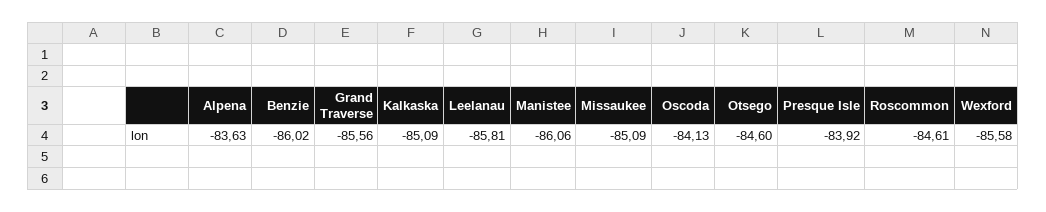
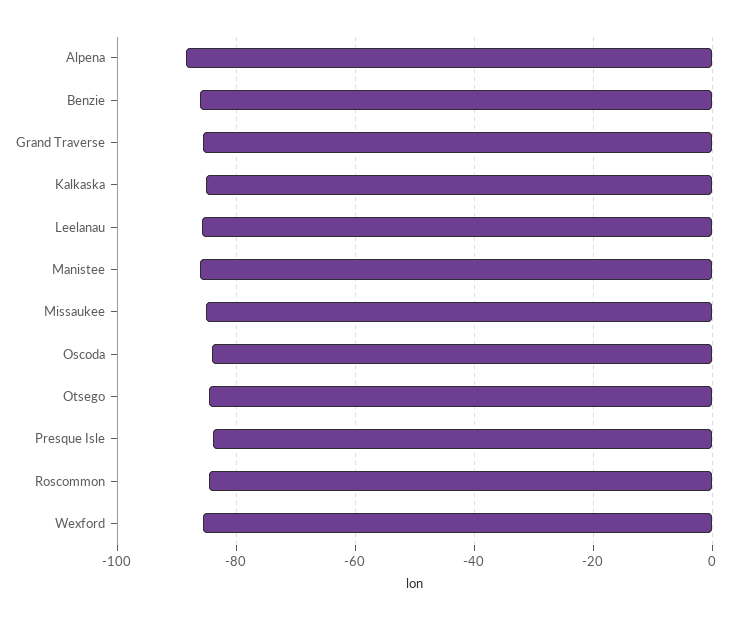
Alpena: -83.63 -> -88

